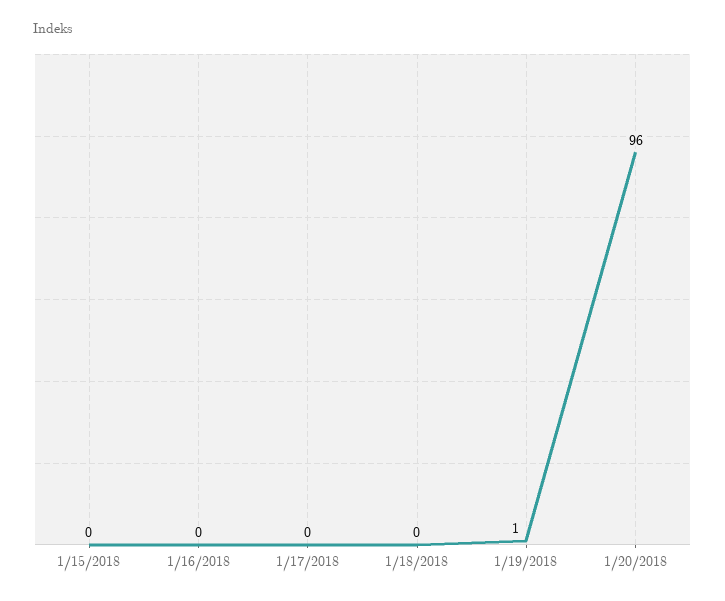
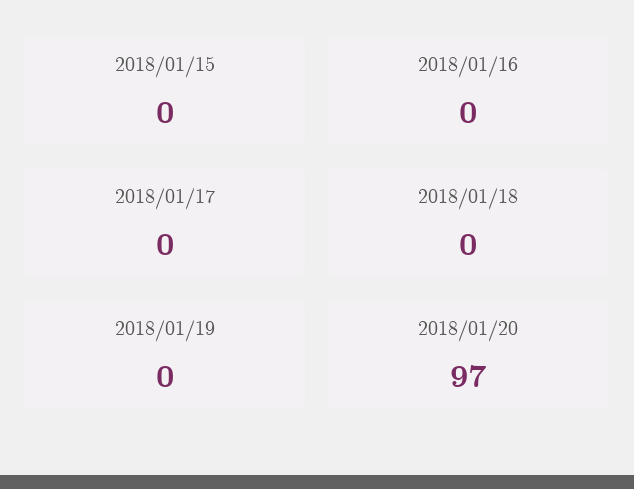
1/19/2018: 1 -> 0
1/20/2018: 96 -> 97

